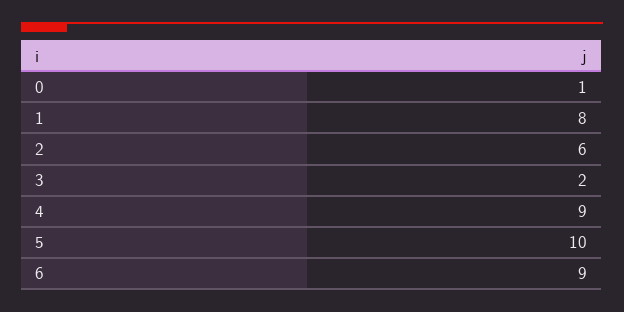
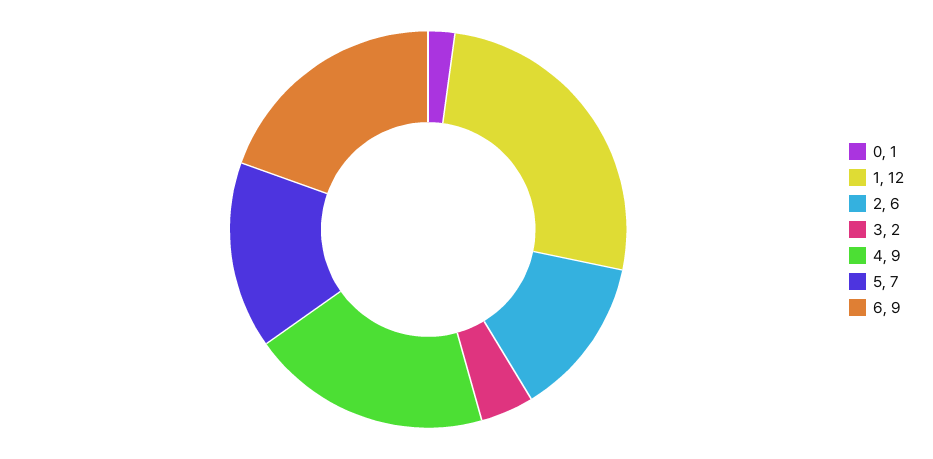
1: 8 -> 12
5: 10 -> 7

